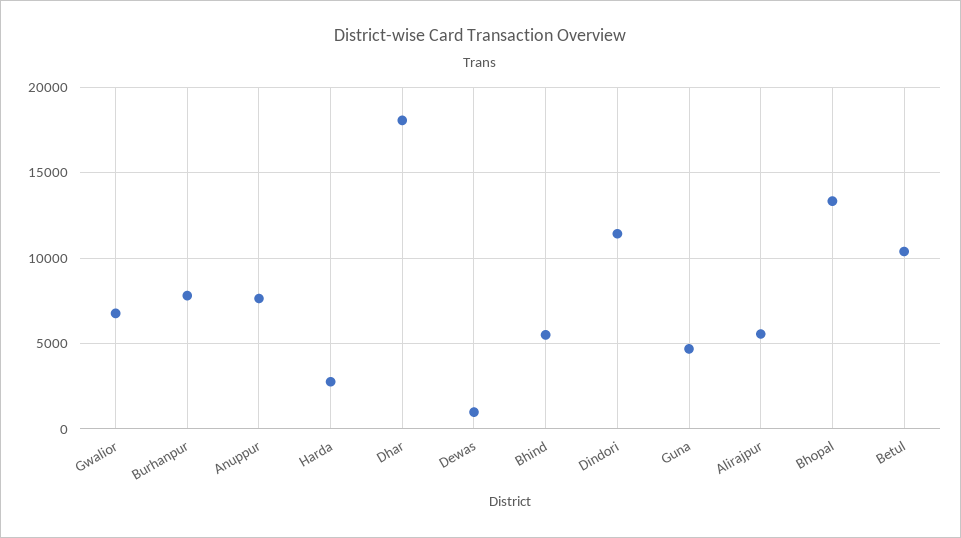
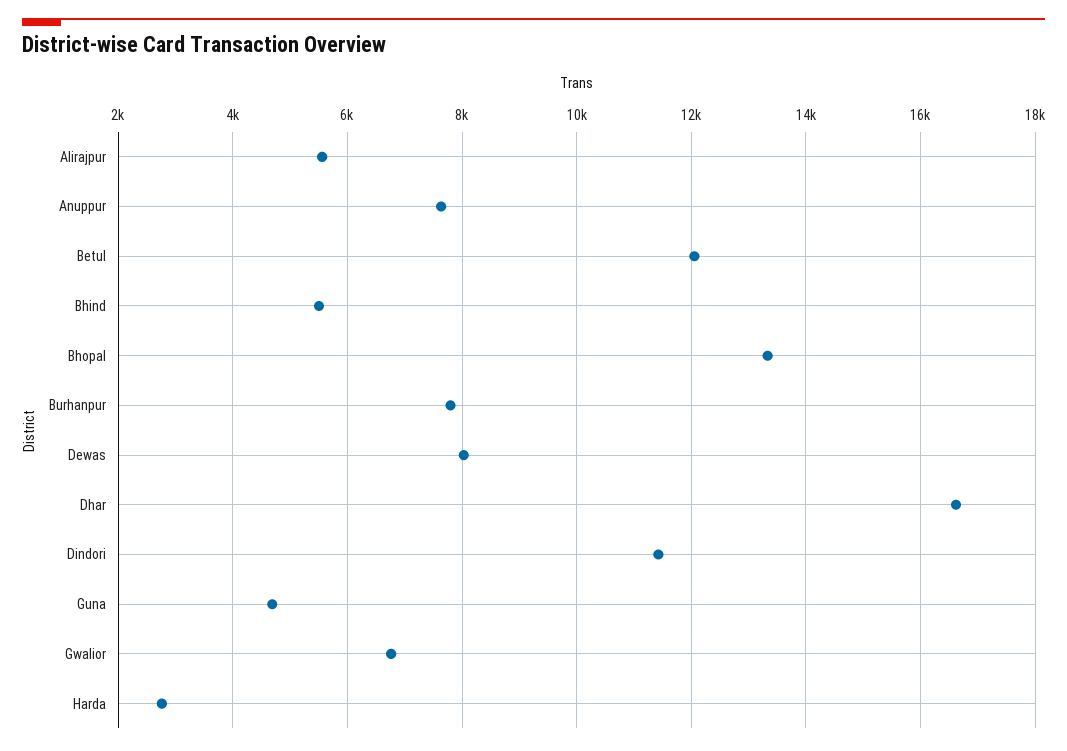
Dhar: 18000 -> 16600
Dewas: 1000 -> 8000
Betul: 10500 -> 12000

